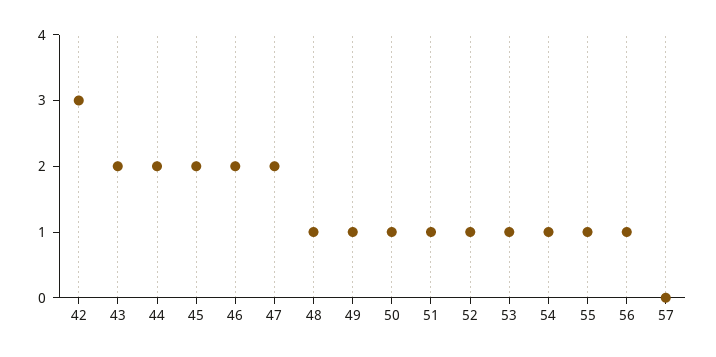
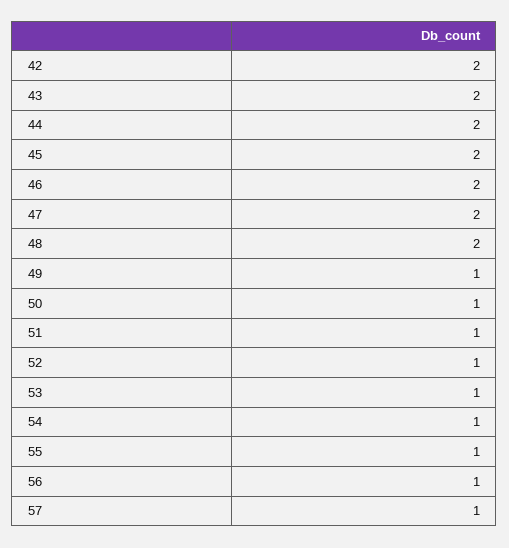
42: 3 -> 2
48: 1 -> 2
57: 0 -> 1

